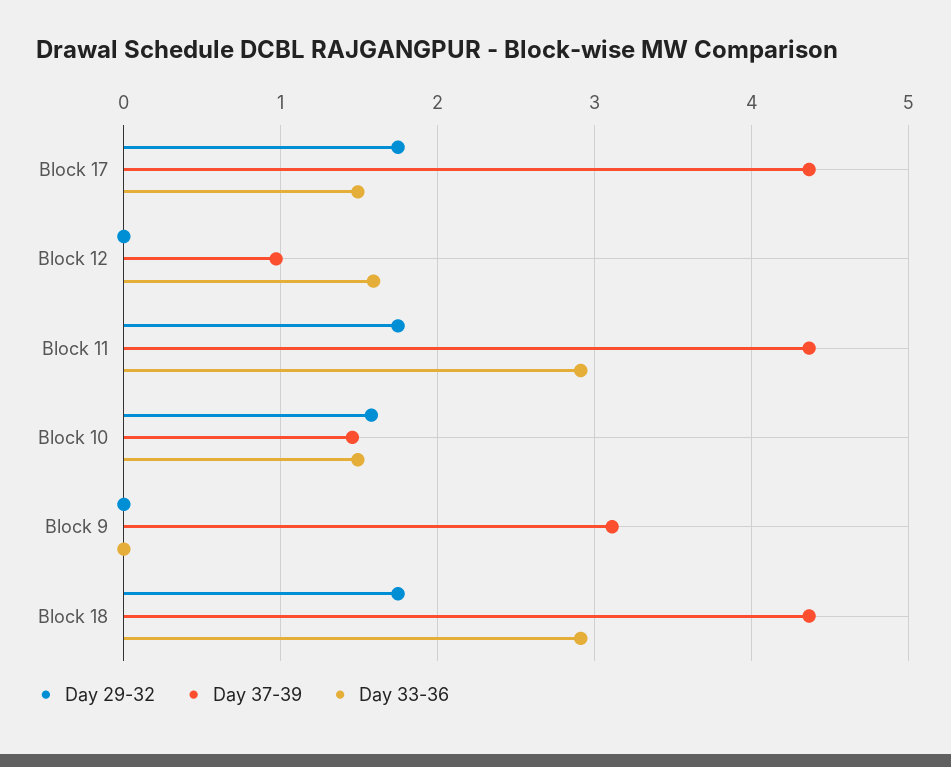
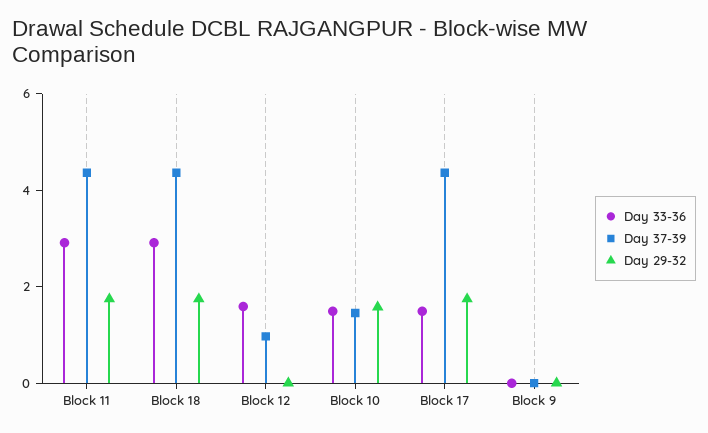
Day 37-39, Block 9: 3.1 -> 0

